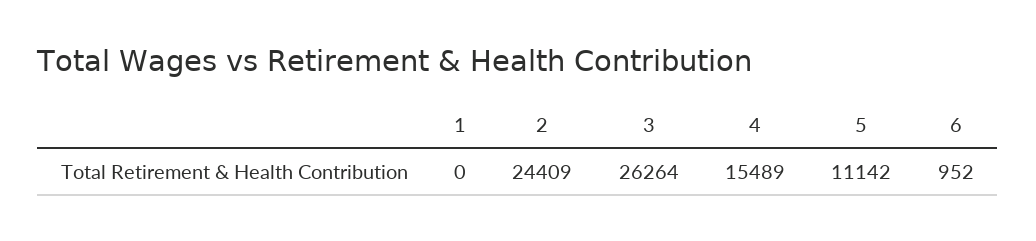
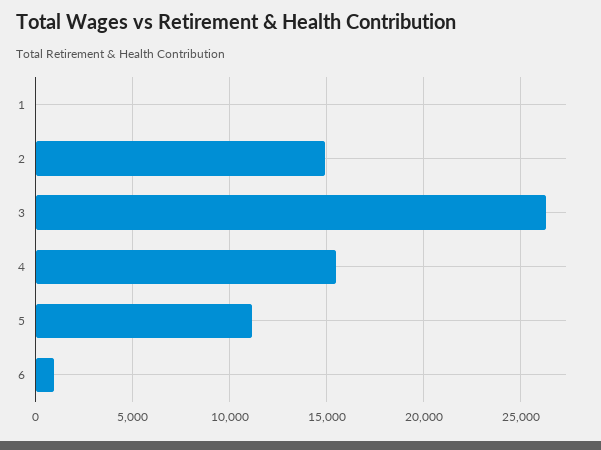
2: 24409 -> 15000

